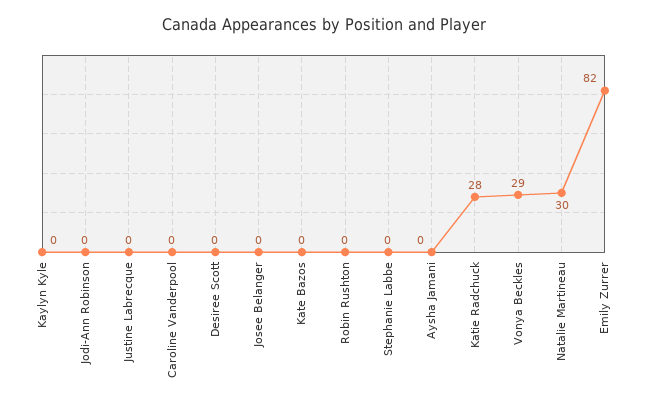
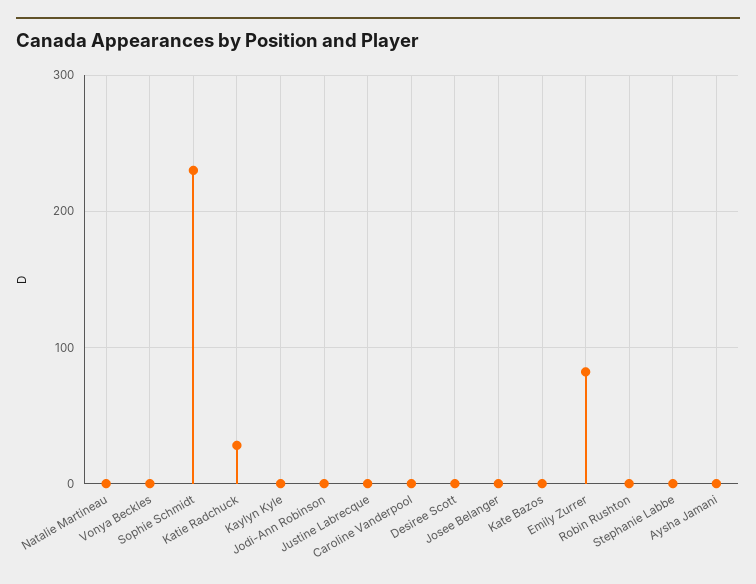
Vonya Beckles: 29 -> 0
Natalie Martineau: 30 -> 0
Sophie Schmidt: none -> 230

